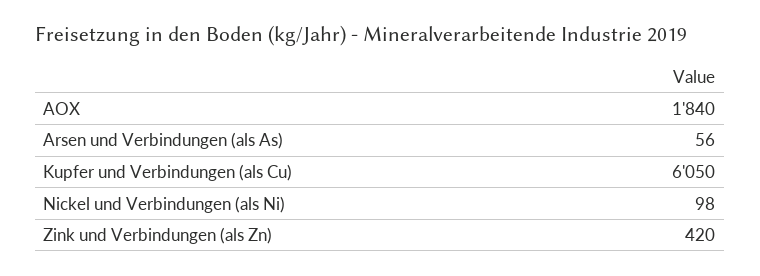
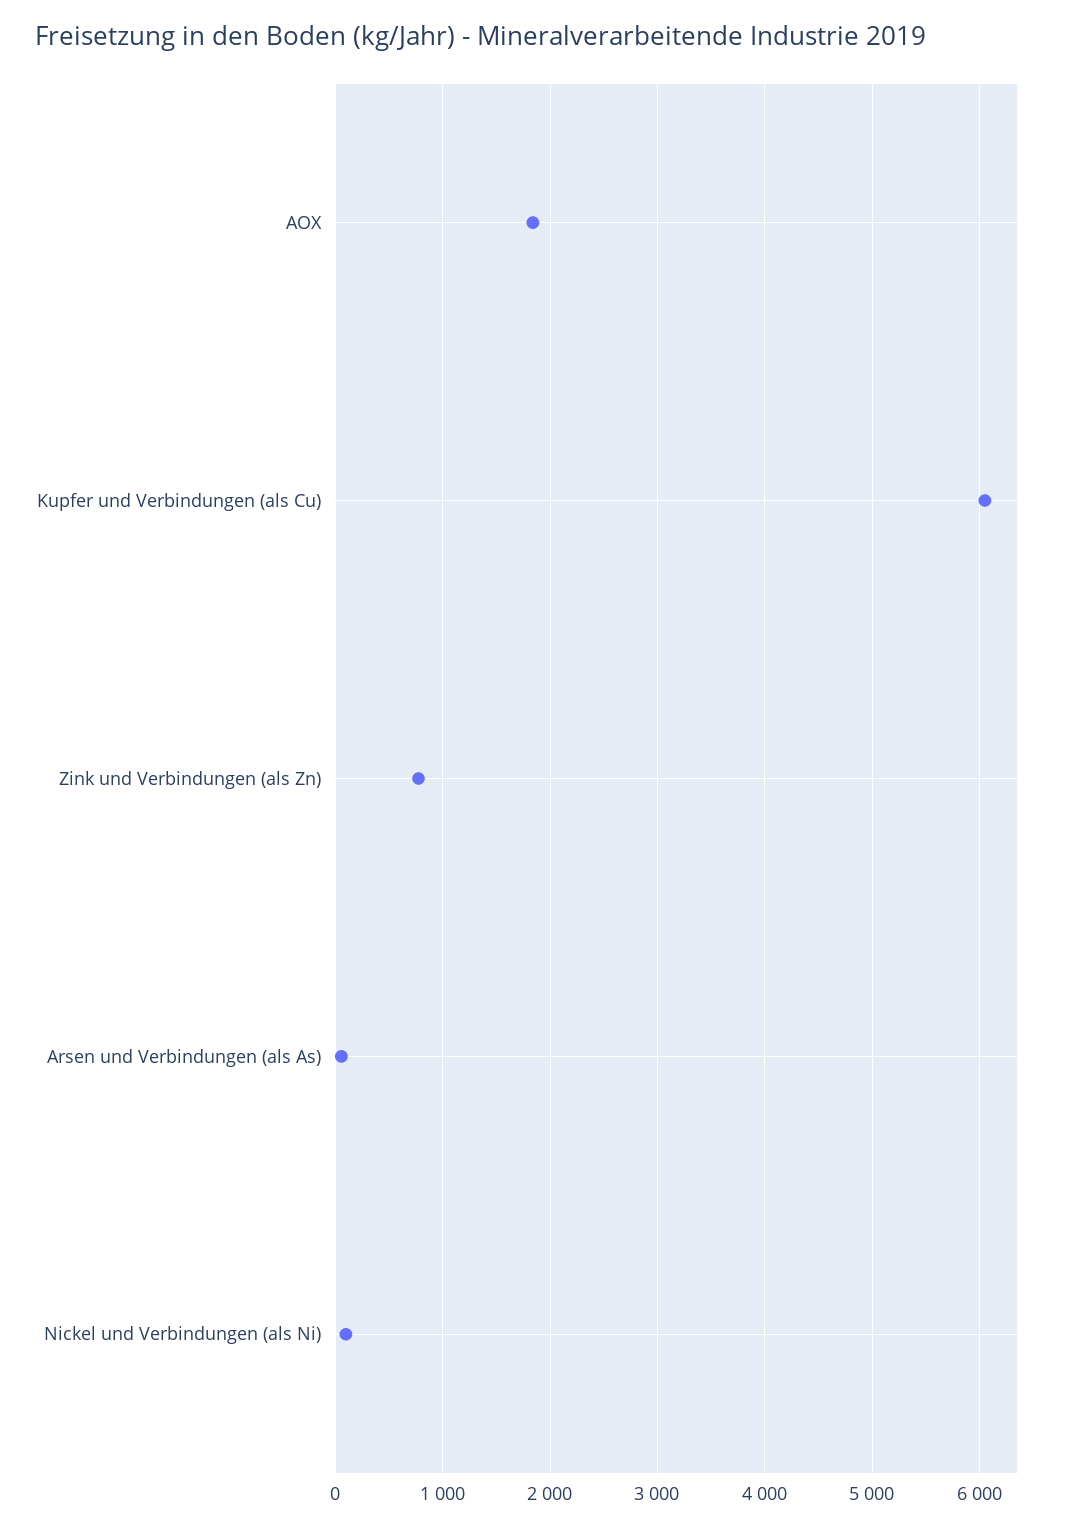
Zink und Verbindungen (als Zn): 420 -> 800

